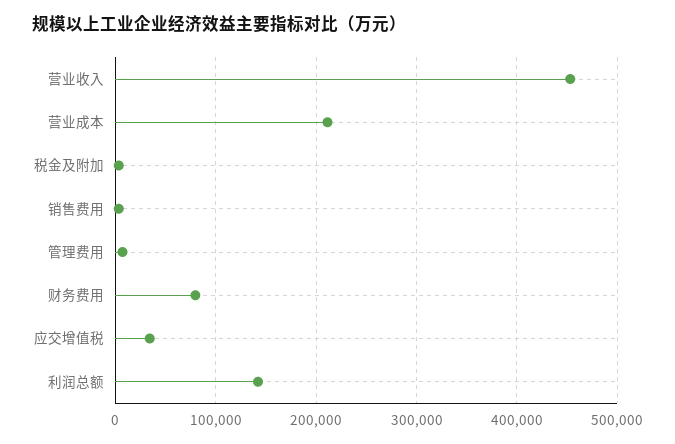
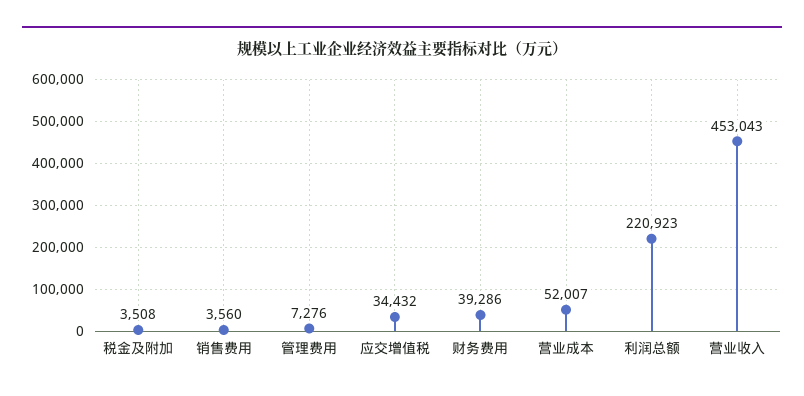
营业成本: 210000 -> 52007
财务费用: 80000 -> 39286
利润总额: 140000 -> 220923

